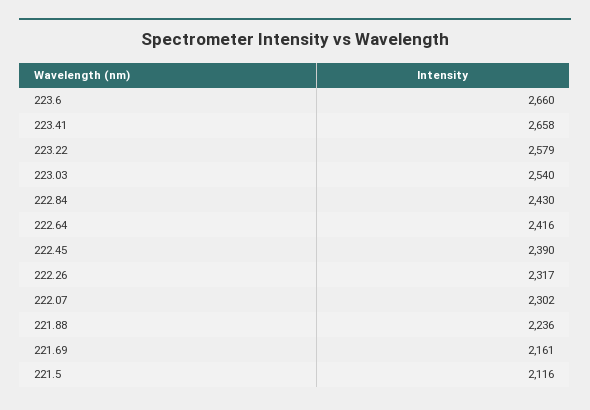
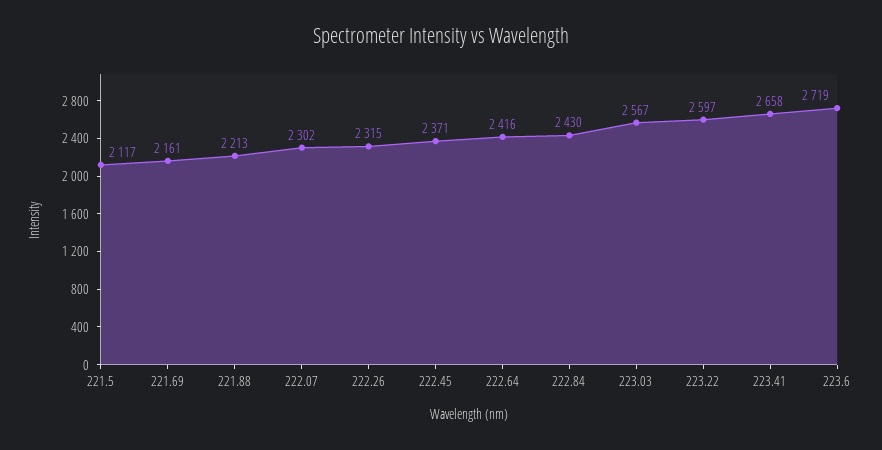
223.6: 2660 -> 2719
223.22: 2579 -> 2597
223.03: 2540 -> 2567
222.45: 2390 -> 2371
222.26: 2317 -> 2315
221.88: 2236 -> 2213
221.5: 2116 -> 2117

